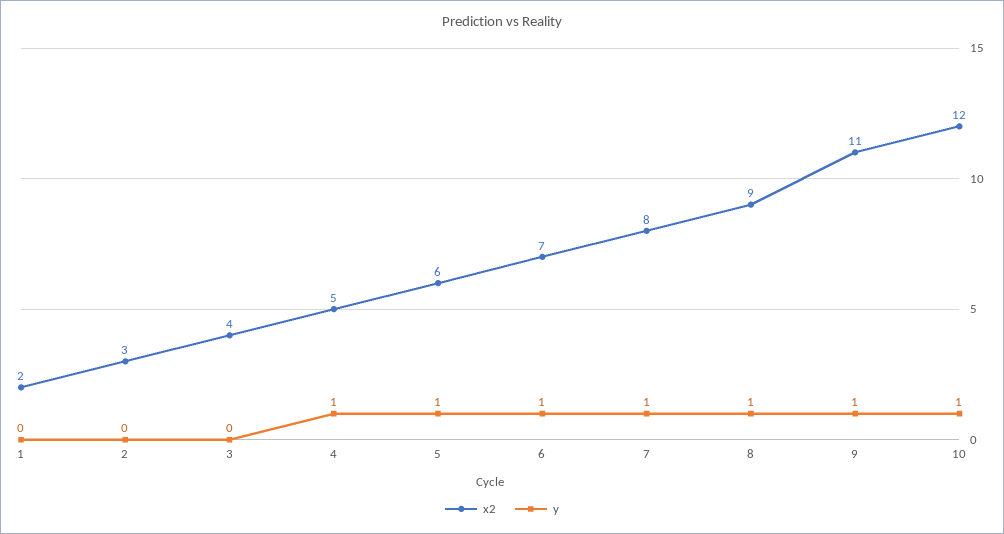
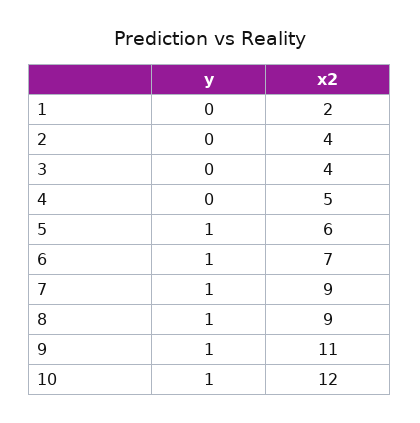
x2, 2: 3 -> 4
y, 4: 1 -> 0
x2, 7: 8 -> 9

